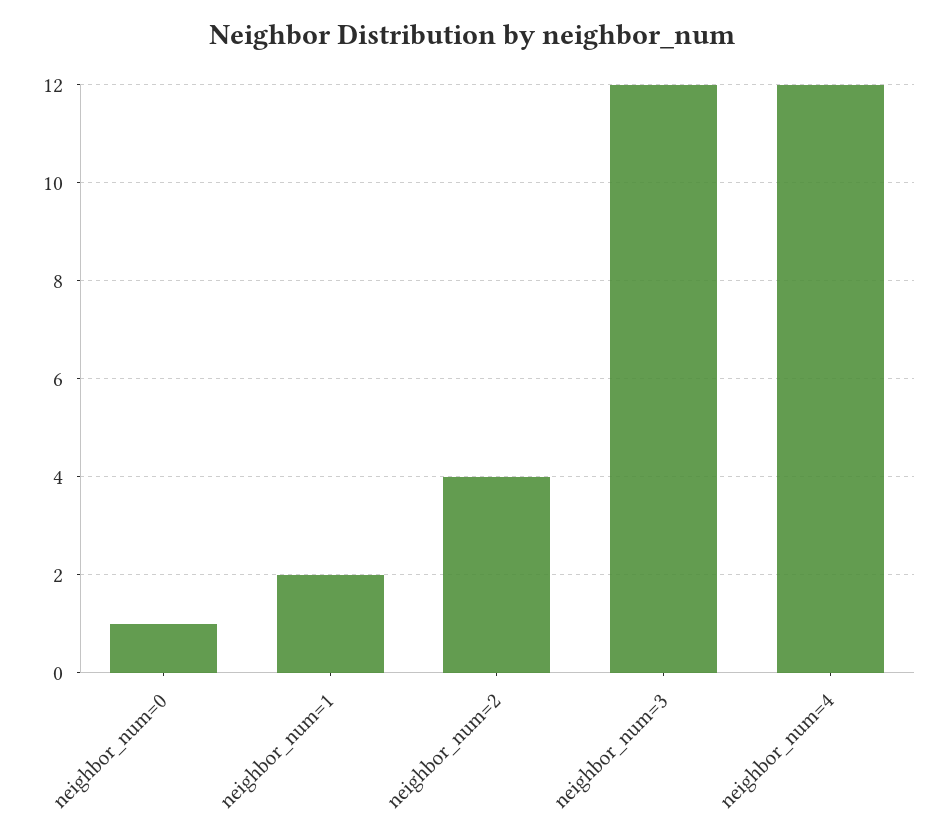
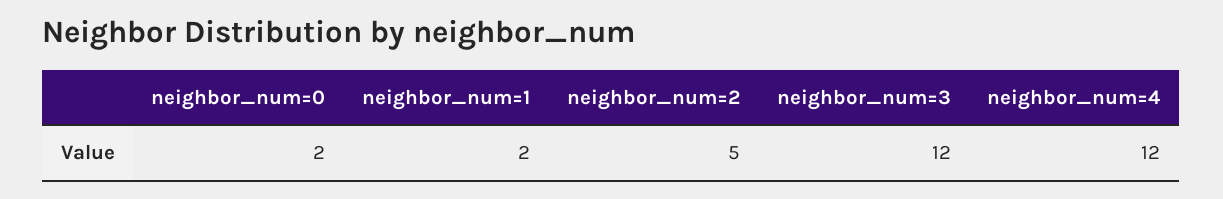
neighbor_num=0: 1 -> 2
neighbor_num=2: 4 -> 5

